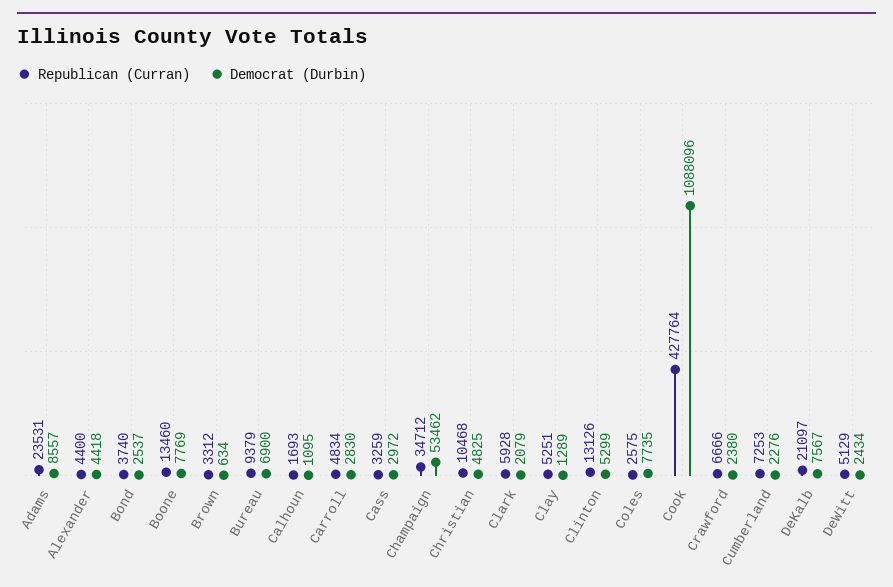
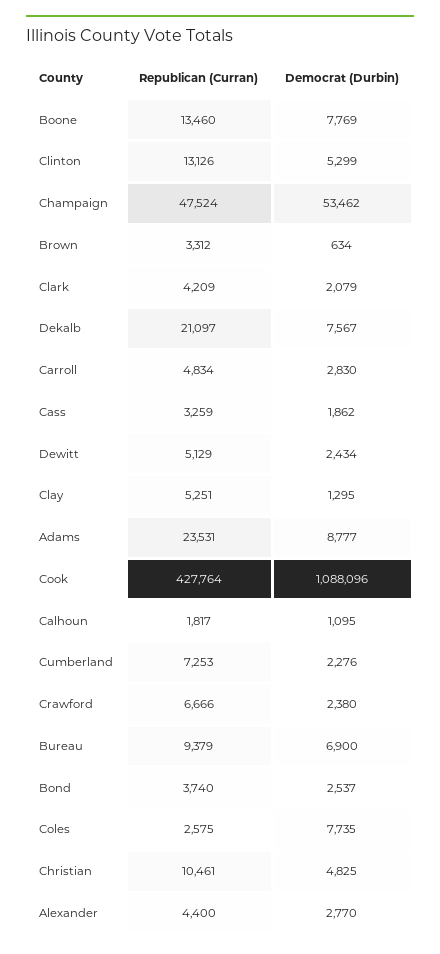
Democrat (Durbin), Adams: 8557 -> 8777
Democrat (Durbin), Alexander: 4418 -> 2770
Republican (Curran), Calhoun: 1693 -> 1817
Democrat (Durbin), Cass: 2972 -> 1862
Republican (Curran), Champaign: 34712 -> 47524
Republican (Curran), Christian: 10468 -> 10461
Republican (Curran), Clark: 5928 -> 4209
Democrat (Durbin), Clay: 1289 -> 1295

